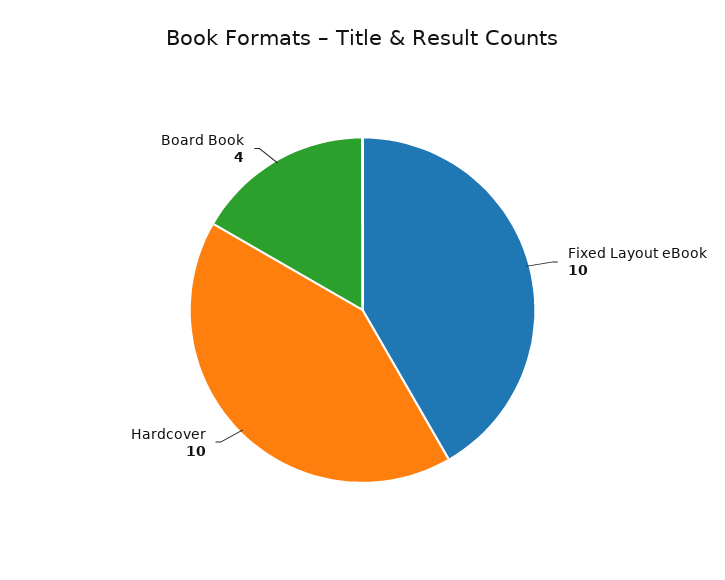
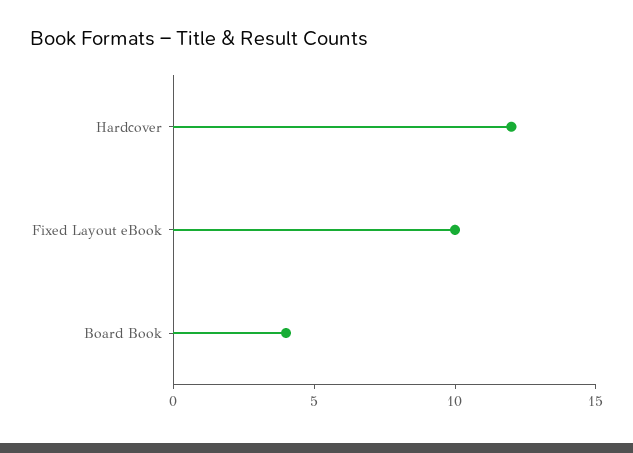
Hardcover: 10 -> 12

